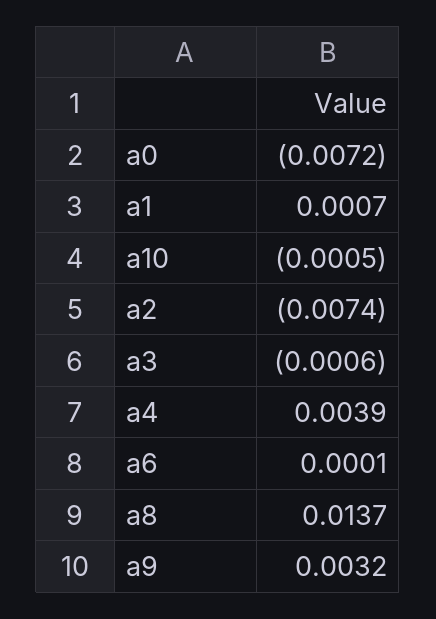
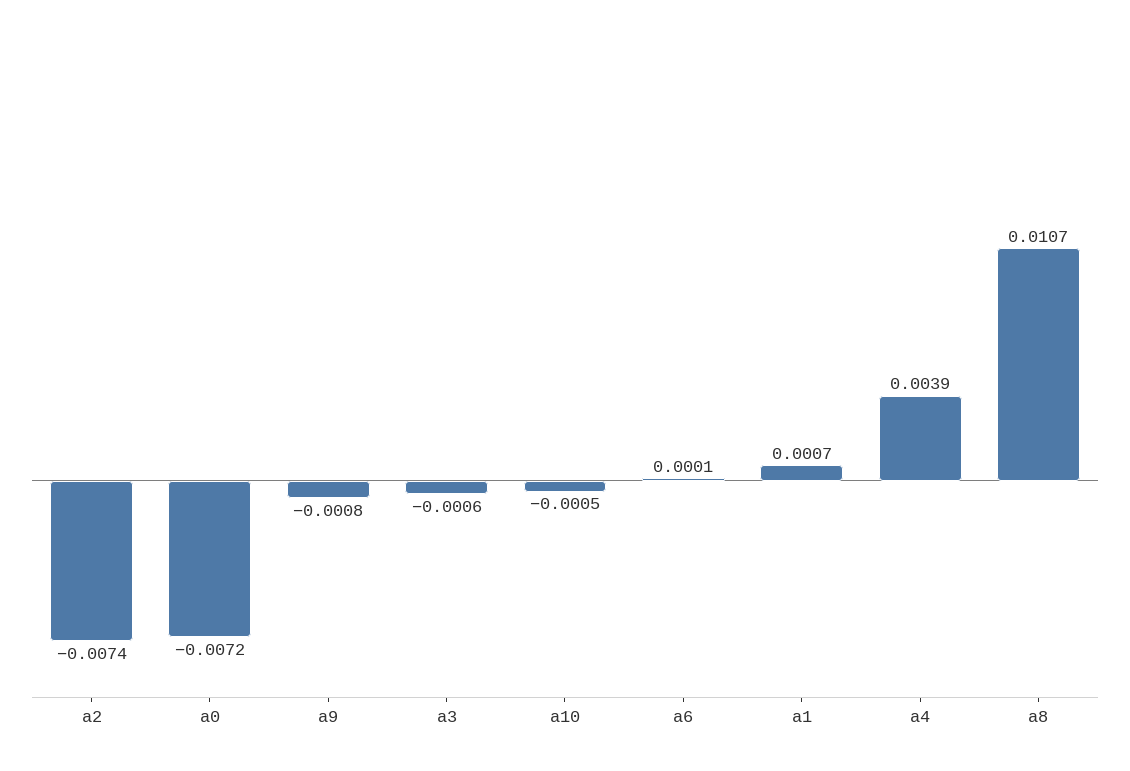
a8: 0.0137 -> 0.0107
a9: 0.0032 -> -0.0008

